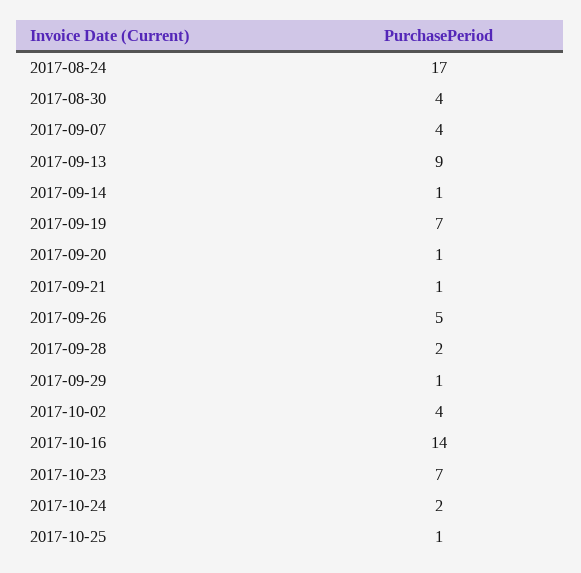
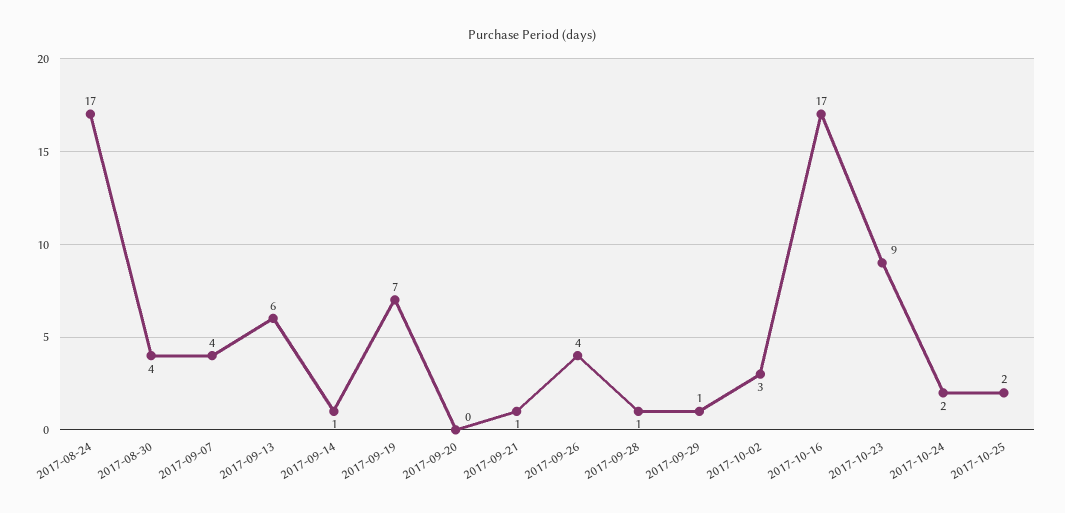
2017-09-13: 9 -> 6
2017-09-20: 1 -> 0
2017-09-26: 5 -> 4
2017-09-28: 2 -> 1
2017-10-02: 4 -> 3
2017-10-16: 14 -> 17
2017-10-23: 7 -> 9
2017-10-25: 1 -> 2

